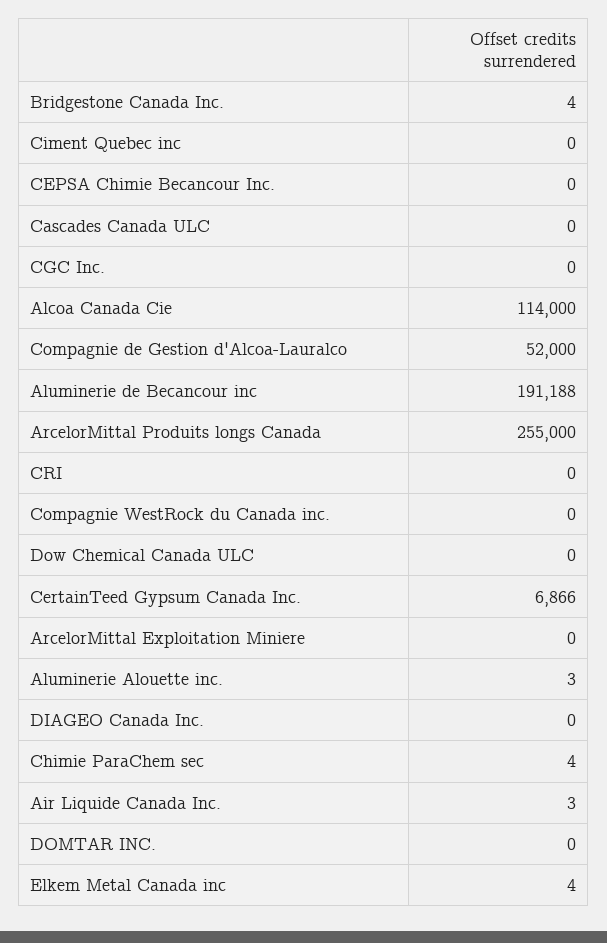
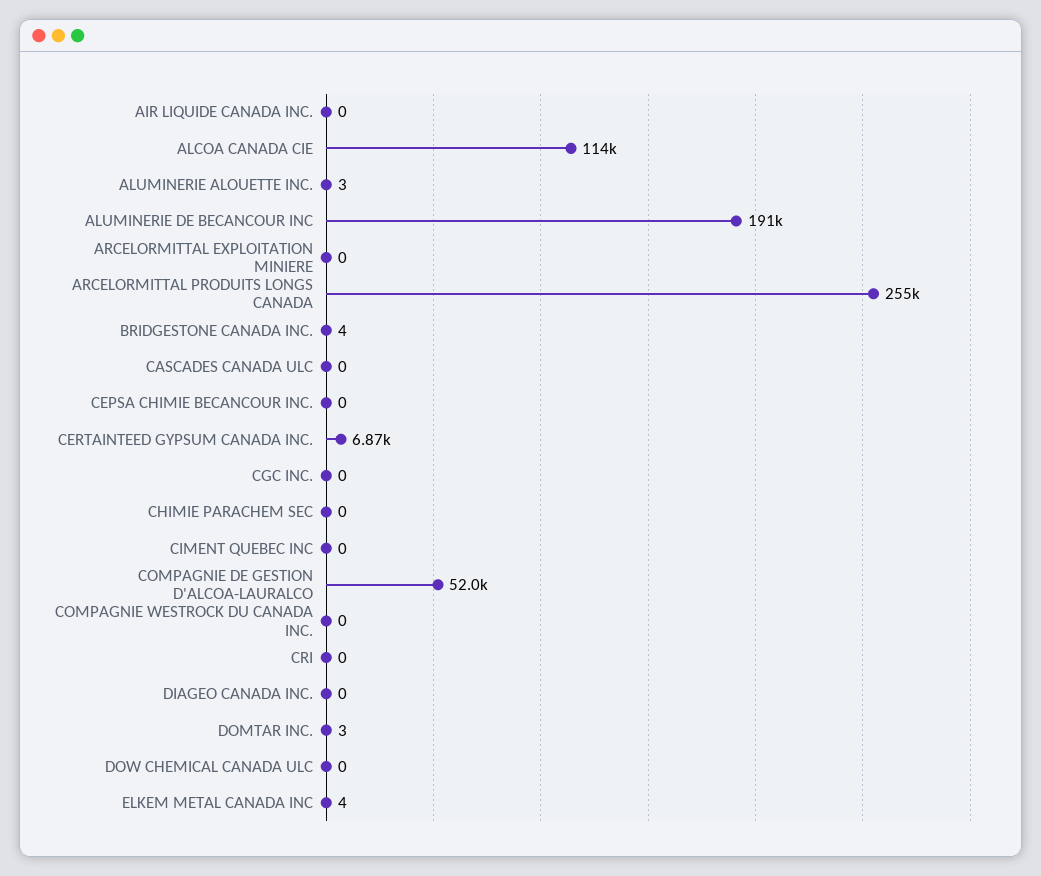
Chimie ParaChem sec: 4 -> 0
Air Liquide Canada Inc.: 3 -> 0
DOMTAR INC.: 0 -> 3

